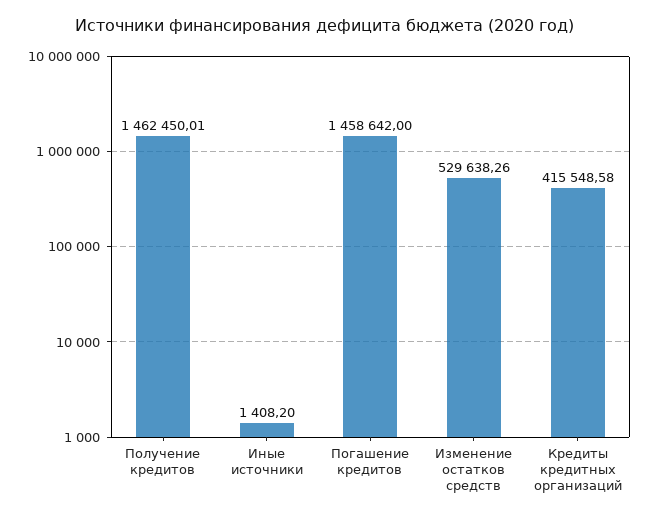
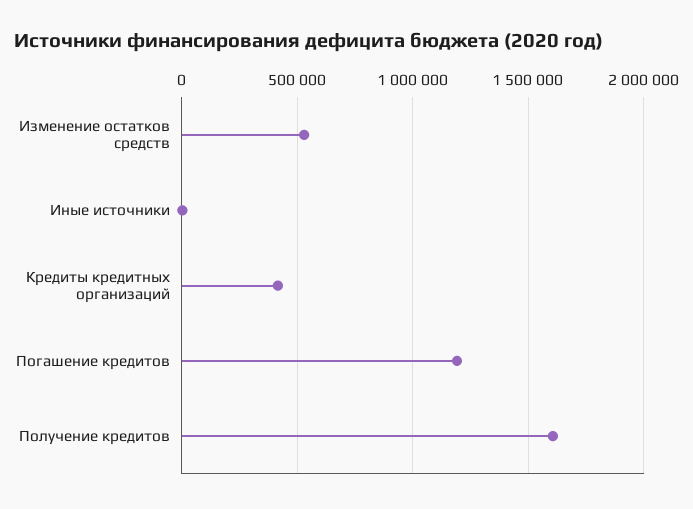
Получение кредитов: 1462450.01 -> 1600000
Погашение кредитов: 1458642 -> 1200000

